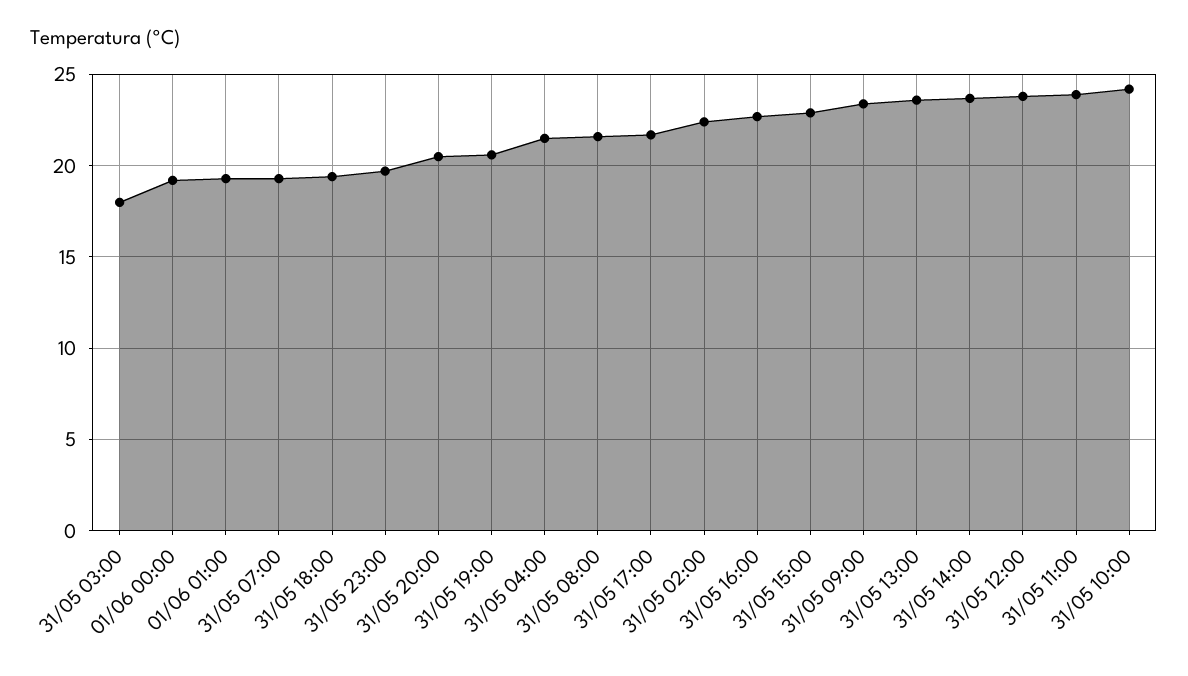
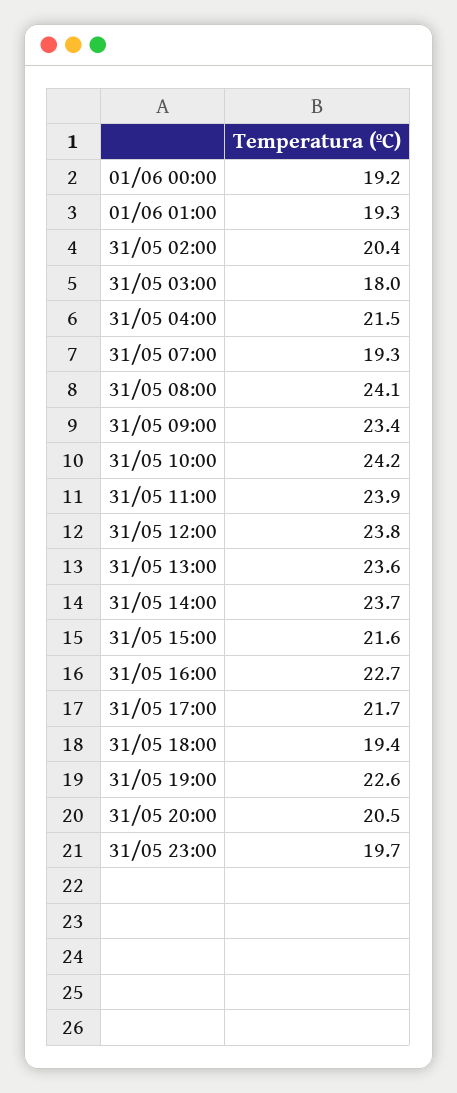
31/05 19:00: 20.5 -> 22.6
31/05 08:00: 21.5 -> 24.1
31/05 02:00: 22.5 -> 20.4
31/05 15:00: 23 -> 21.6

